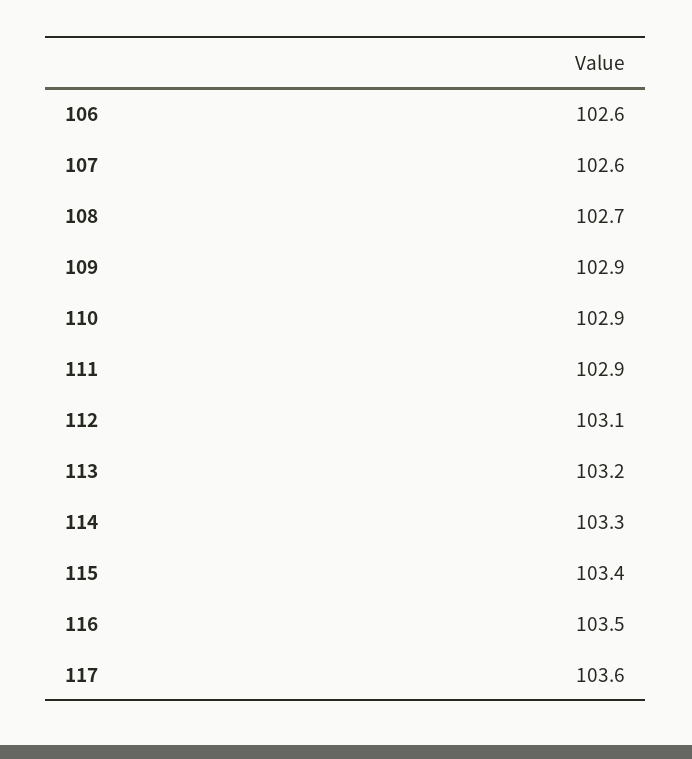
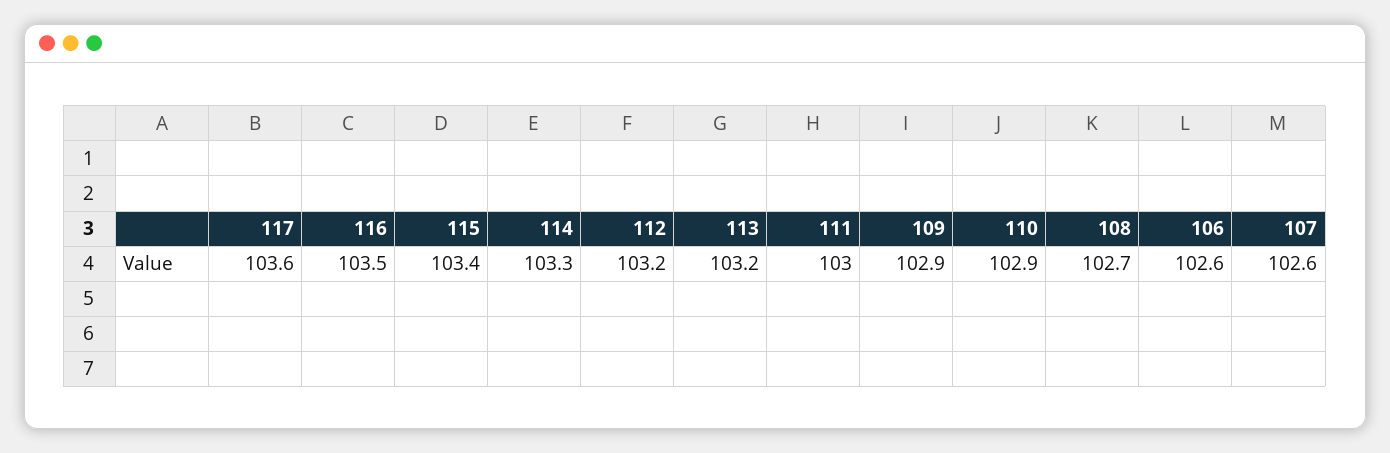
111: 102.9 -> 103
112: 103.1 -> 103.2

